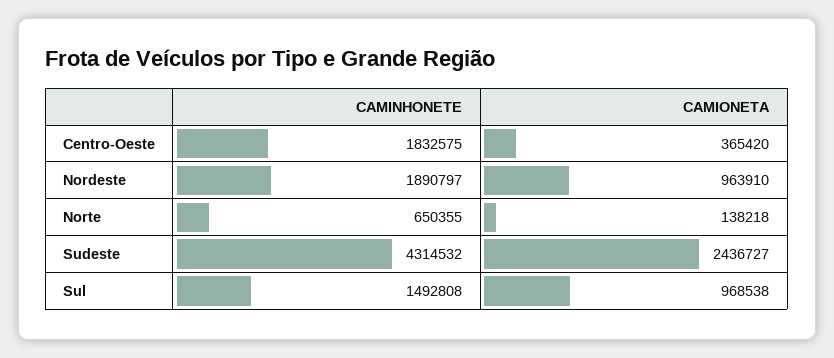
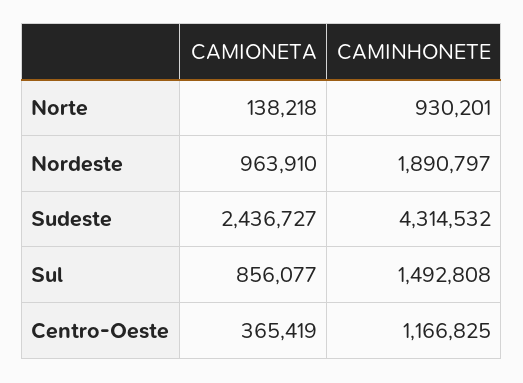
CAMINHONETE, Centro-Oeste: 1832575 -> 1166825
CAMIONETA, Centro-Oeste: 365420 -> 365419
CAMINHONETE, Norte: 650355 -> 930201
CAMIONETA, Sul: 968538 -> 856077

